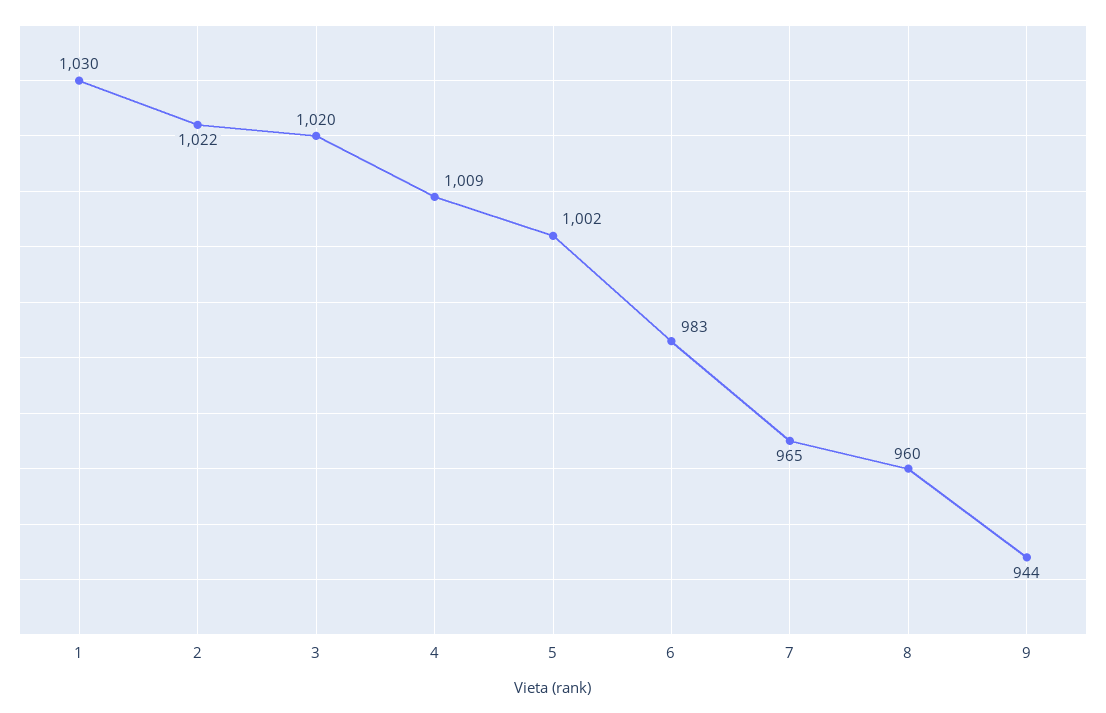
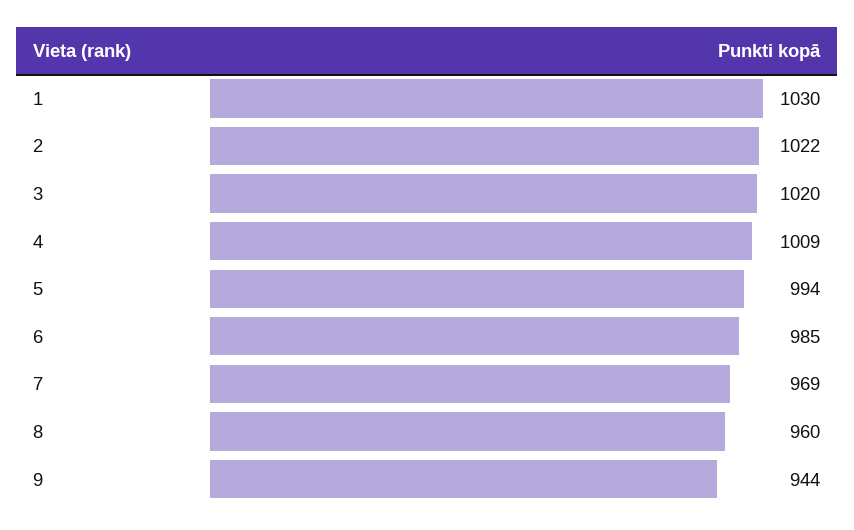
5: 1002 -> 994
6: 983 -> 985
7: 965 -> 969

